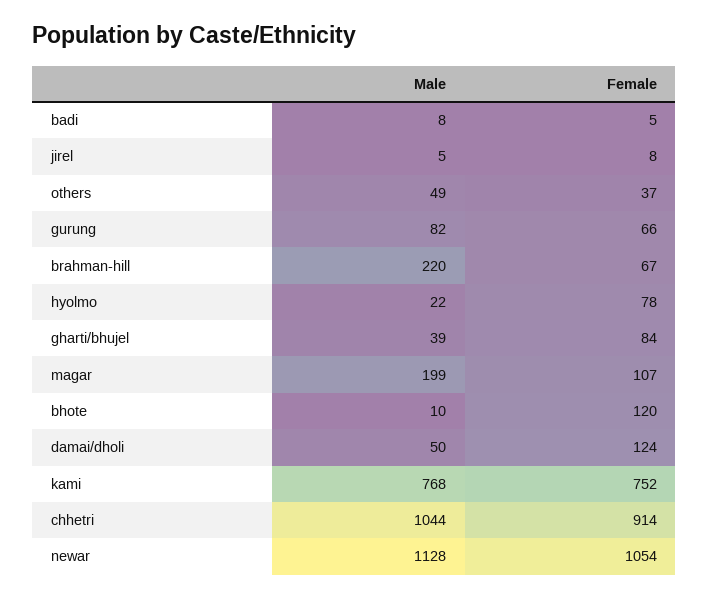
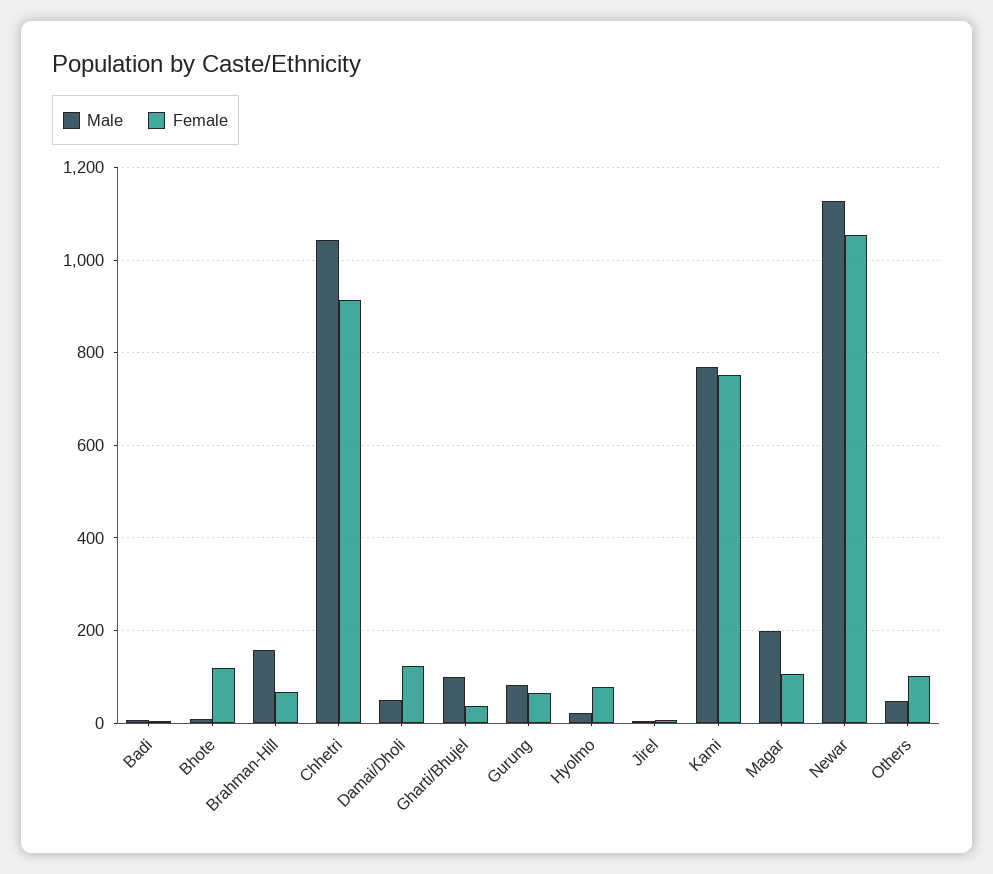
Female, others: 37 -> 100
Male, brahman-hill: 220 -> 160
Male, gharti/bhujel: 39 -> 100
Female, gharti/bhujel: 84 -> 40

